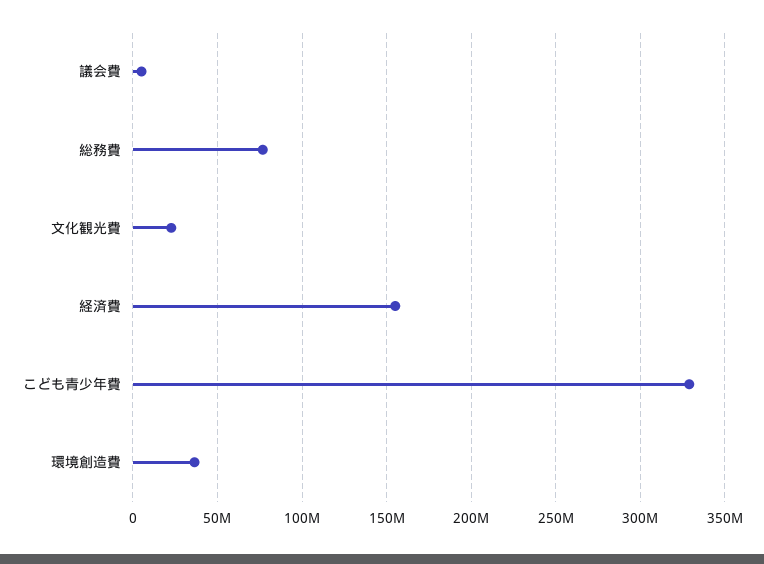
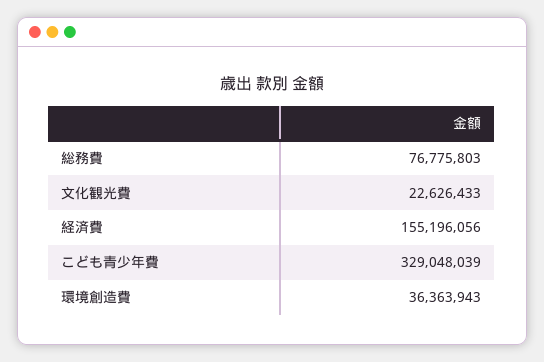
議会費: 5000000 -> none

